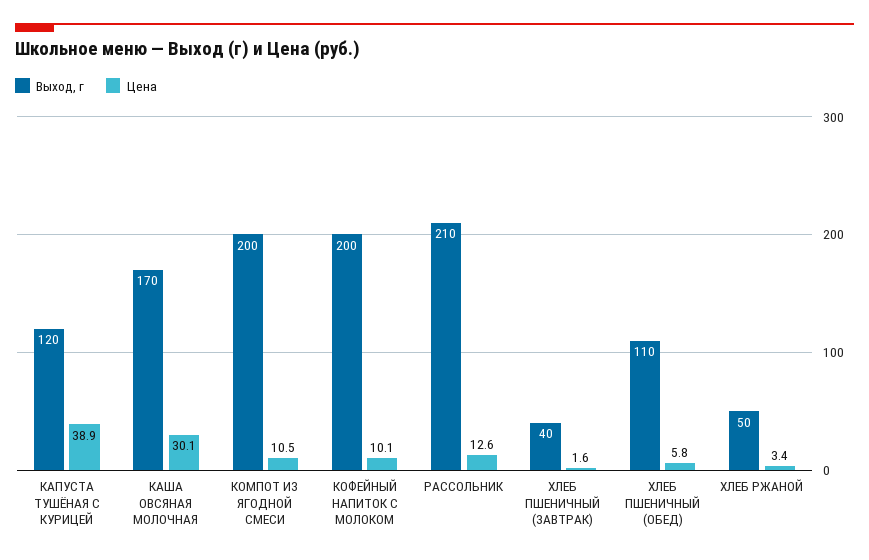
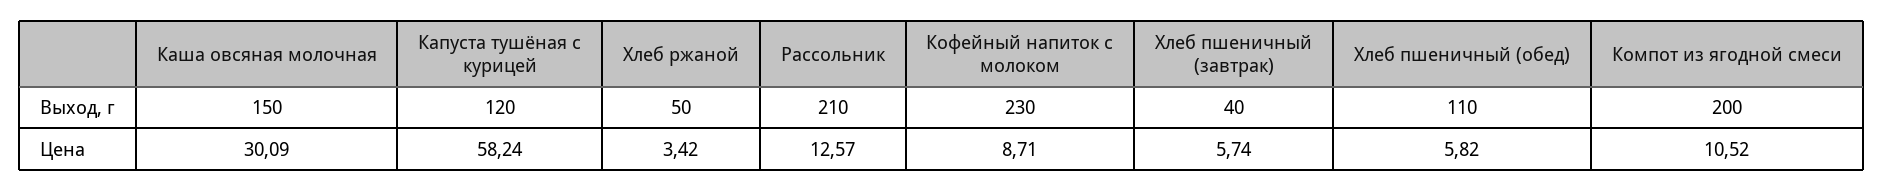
Цена, КАПУСТА ТУШЁНАЯ С КУРИЦЕЙ: 38.9 -> 58.24
Выход, г, КАША ОВСЯНАЯ МОЛОЧНАЯ: 170 -> 150
Выход, г, КОФЕЙНЫЙ НАПИТОК С МОЛОКОМ: 200 -> 230
Цена, КОФЕЙНЫЙ НАПИТОК С МОЛОКОМ: 10.1 -> 8.71
Цена, ХЛЕБ ПШЕНИЧНЫЙ (ЗАВТРАК): 1.6 -> 5.74

